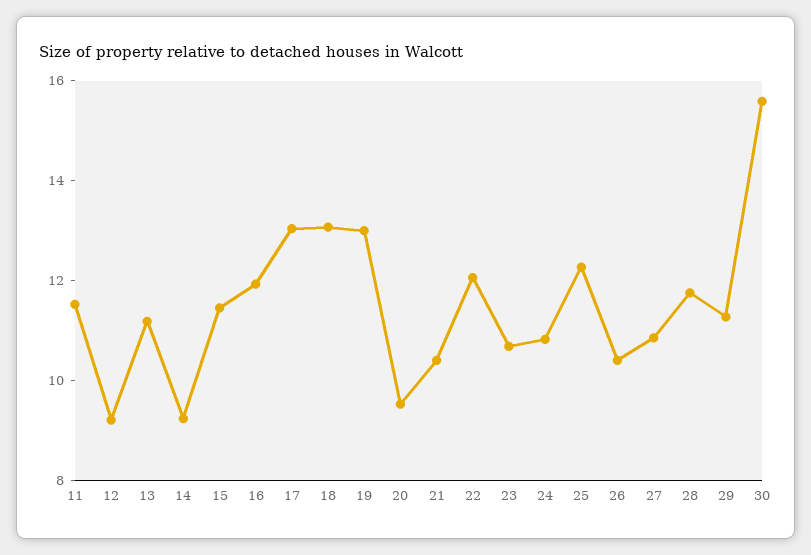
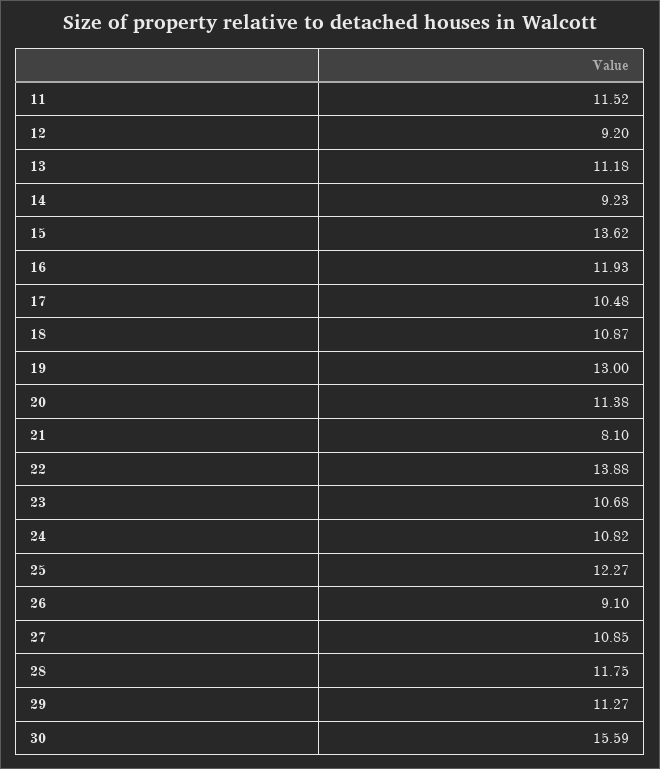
15: 11.5 -> 13.62
17: 13 -> 10.48
18: 13 -> 10.87
20: 9.5 -> 11.38
21: 10.5 -> 8.1
22: 12 -> 13.88
26: 10.5 -> 9.1

